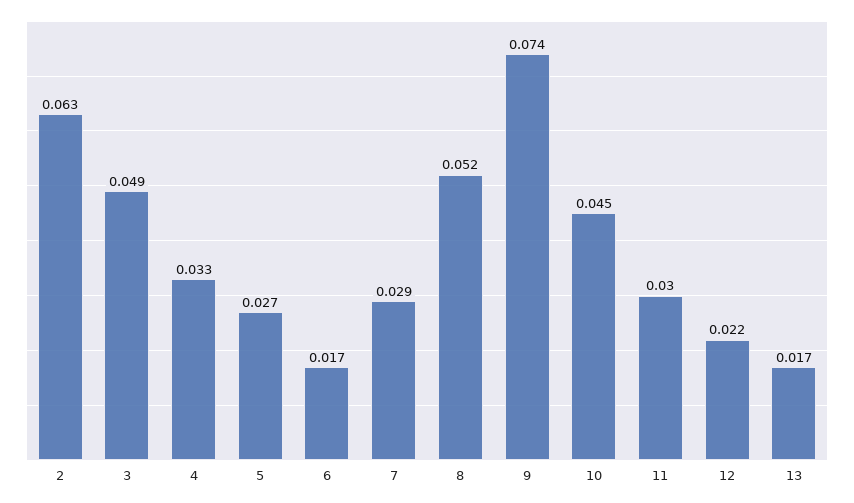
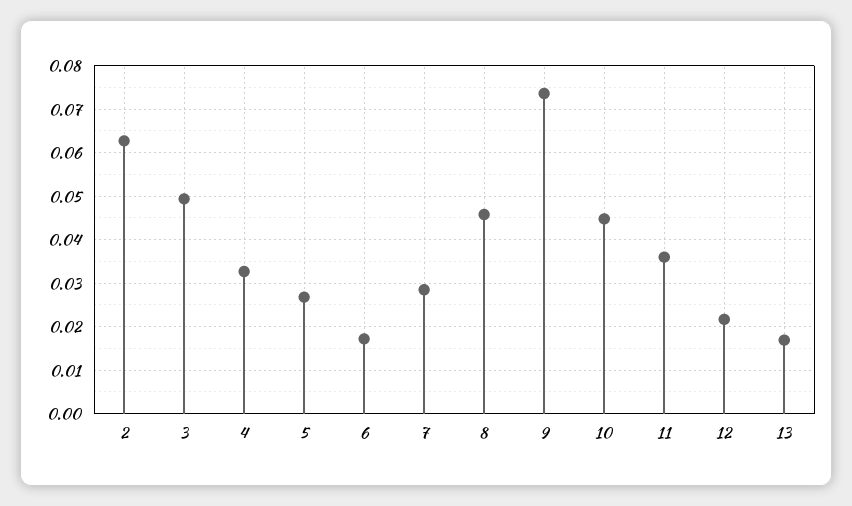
8: 0.052 -> 0.046
11: 0.03 -> 0.036

